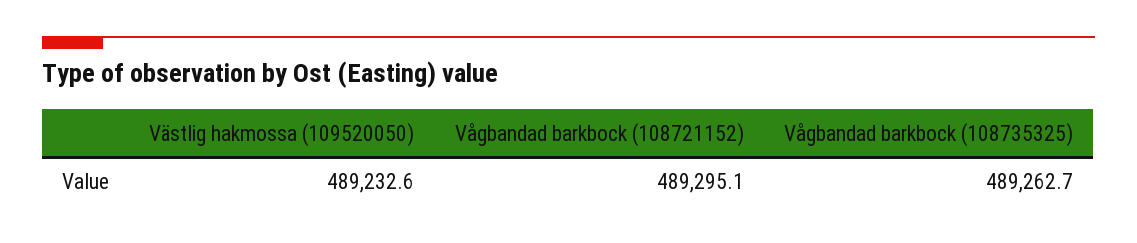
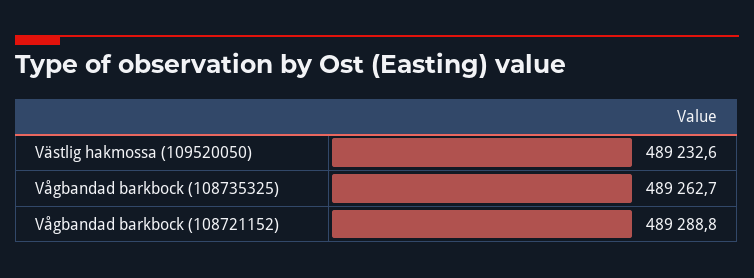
Vågbandad barkbock (108721152): 489295.1 -> 489288.8

